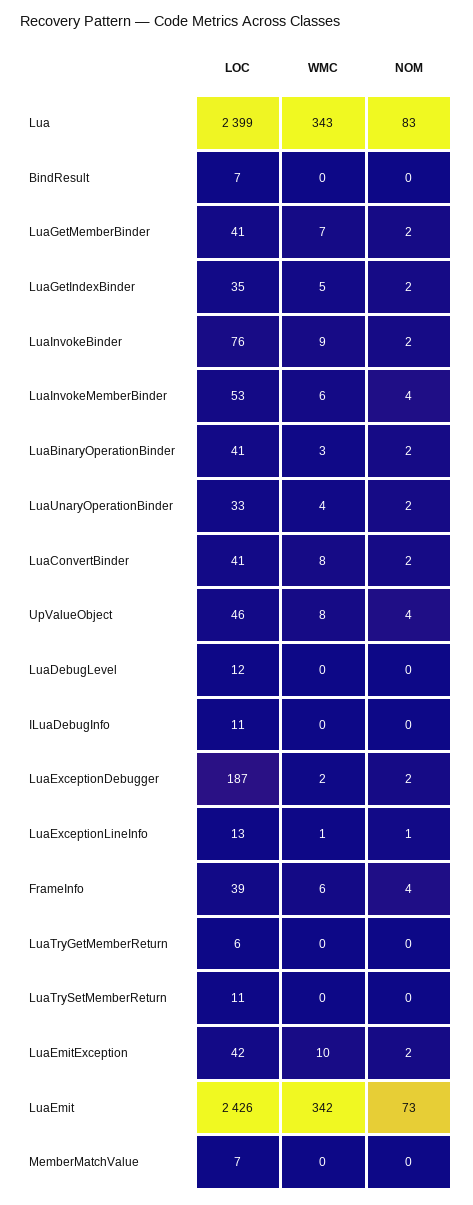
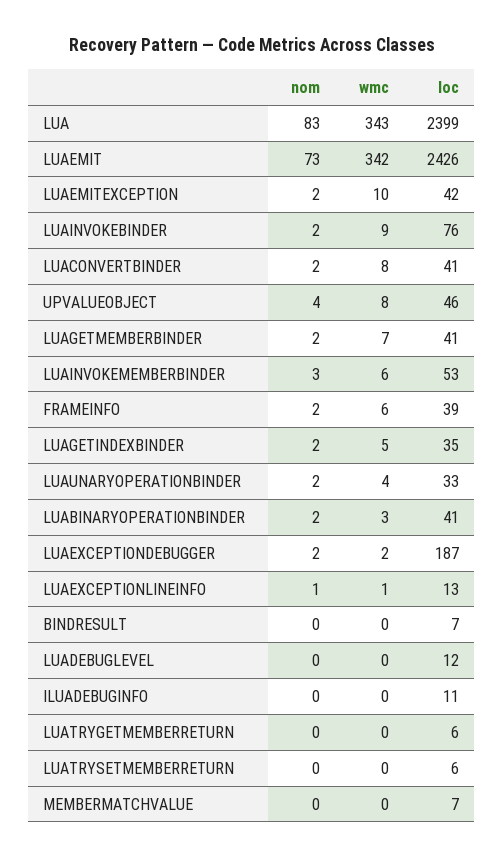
NOM, LuaInvokeMemberBinder: 4 -> 3
NOM, FrameInfo: 4 -> 2
LOC, LuaTrySetMemberReturn: 11 -> 6

